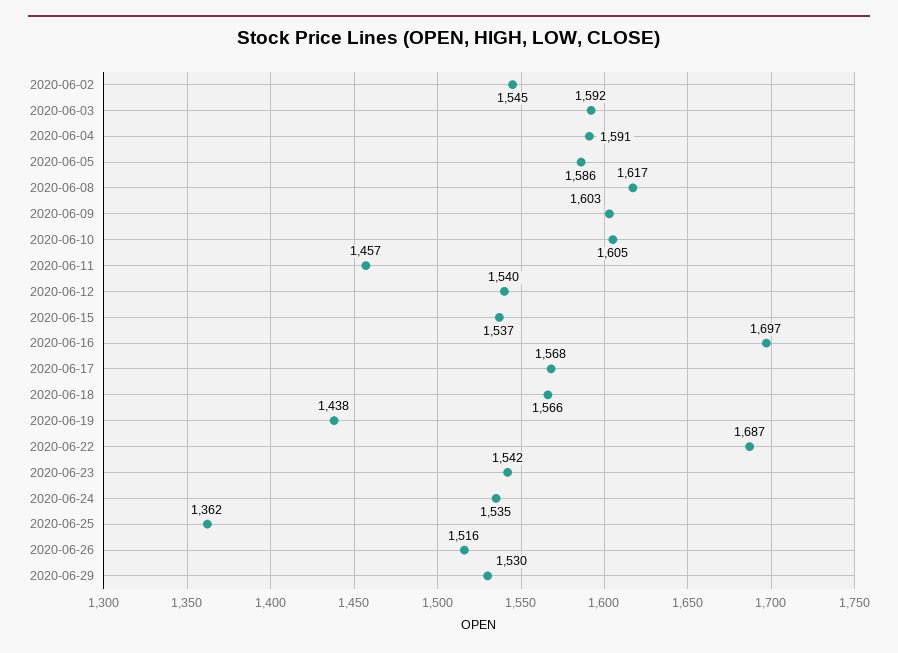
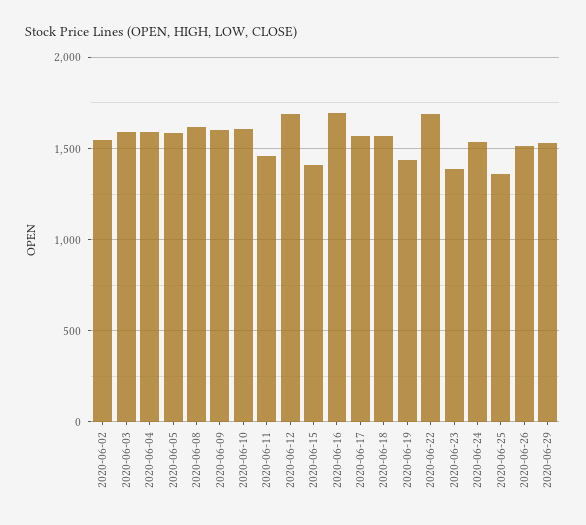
2020-06-12: 1540 -> 1700
2020-06-15: 1537 -> 1400
2020-06-23: 1542 -> 1400

